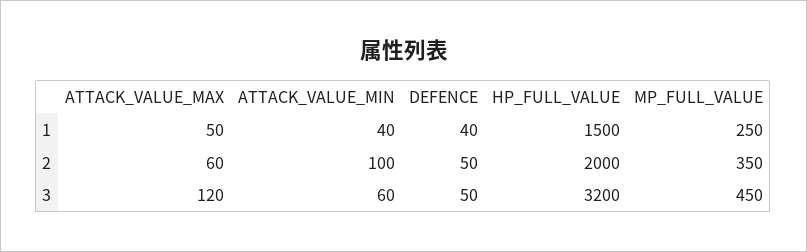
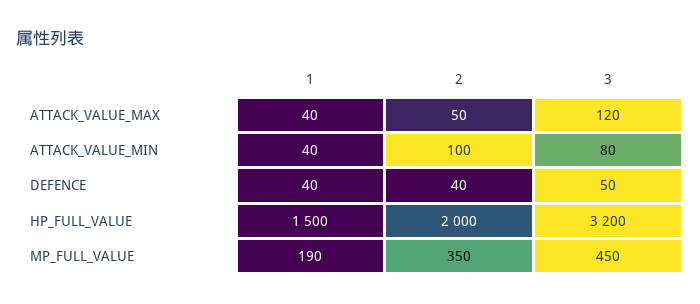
ATTACK_VALUE_MAX, 1: 50 -> 40
MP_FULL_VALUE, 1: 250 -> 190
ATTACK_VALUE_MAX, 2: 60 -> 50
DEFENCE, 2: 50 -> 40
ATTACK_VALUE_MIN, 3: 60 -> 80

